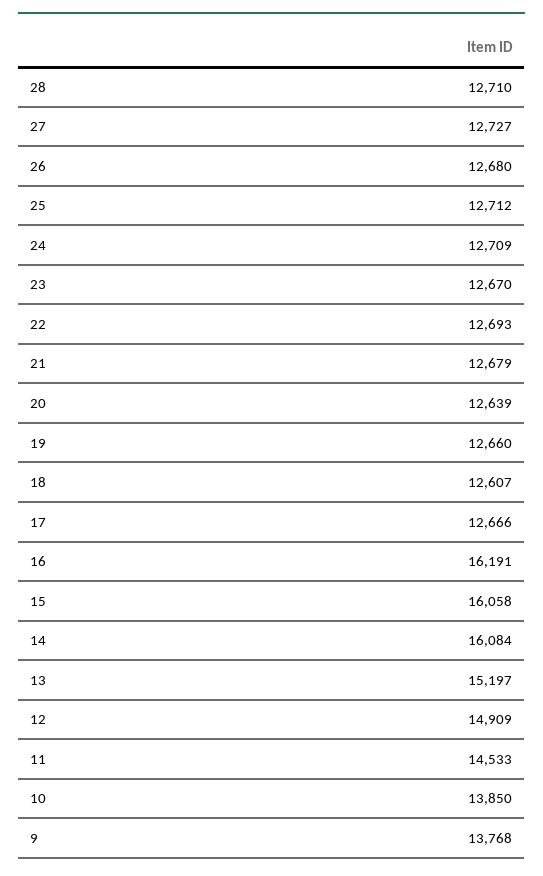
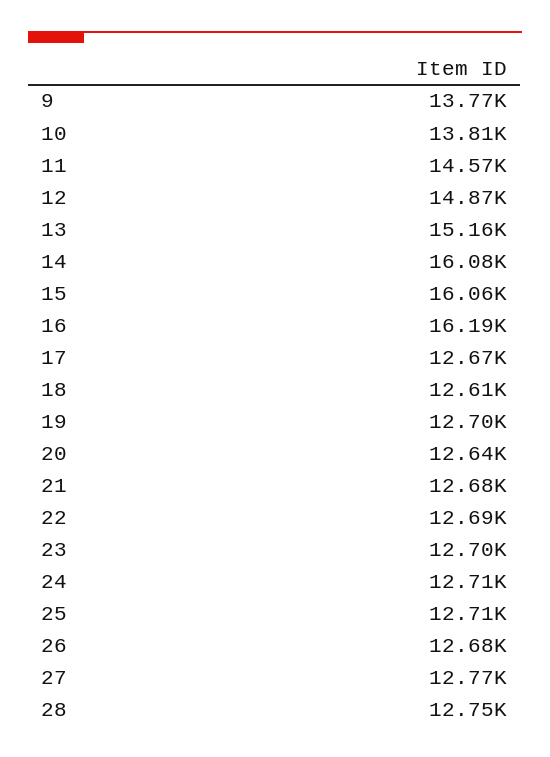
28: 12710 -> 12750
27: 12727 -> 12770
23: 12670 -> 12700
19: 12660 -> 12700
13: 15197 -> 15160
12: 14909 -> 14870
11: 14533 -> 14570
10: 13850 -> 13810

